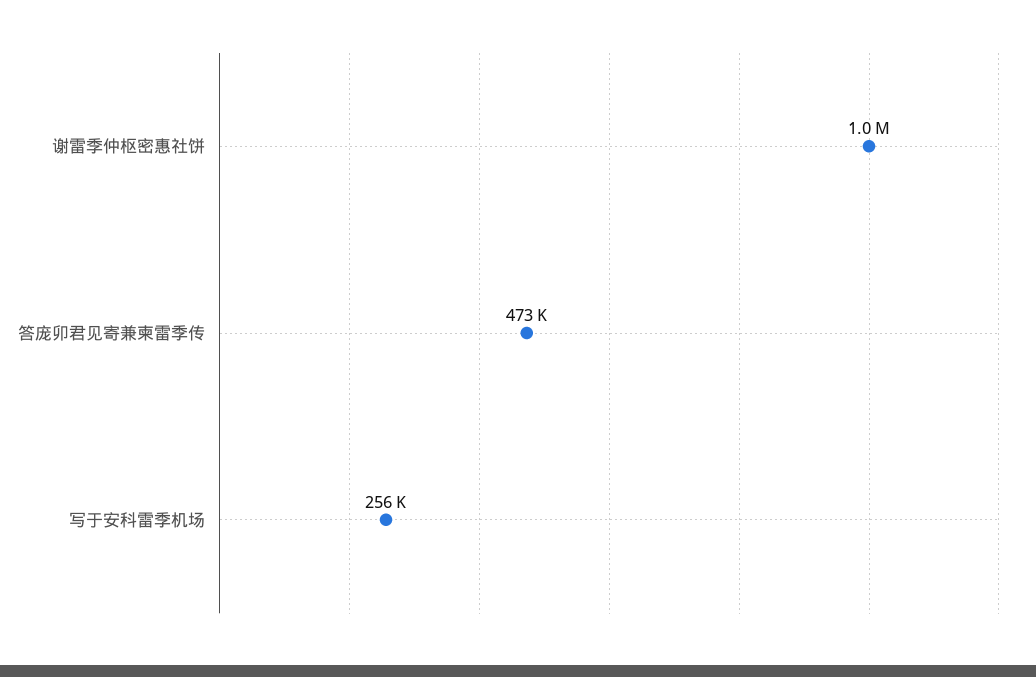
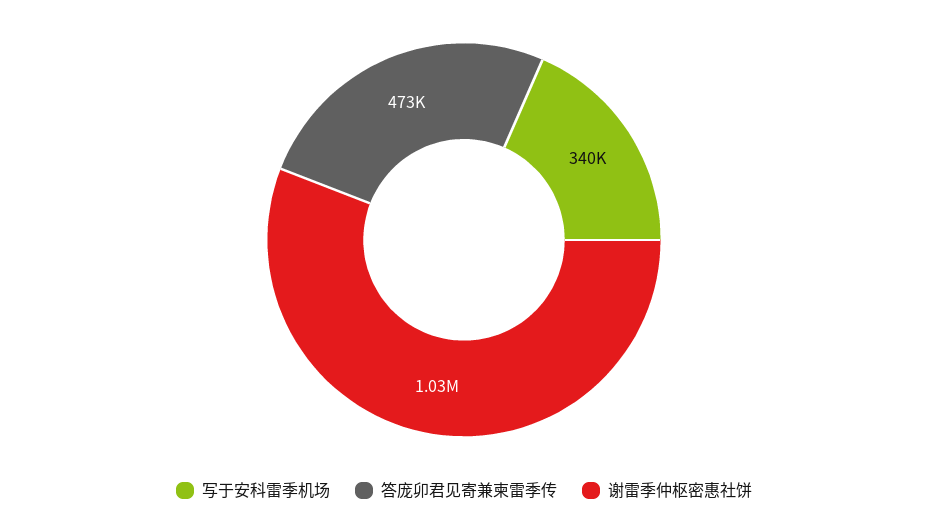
写于安科雷季机场: 256000 -> 340000

